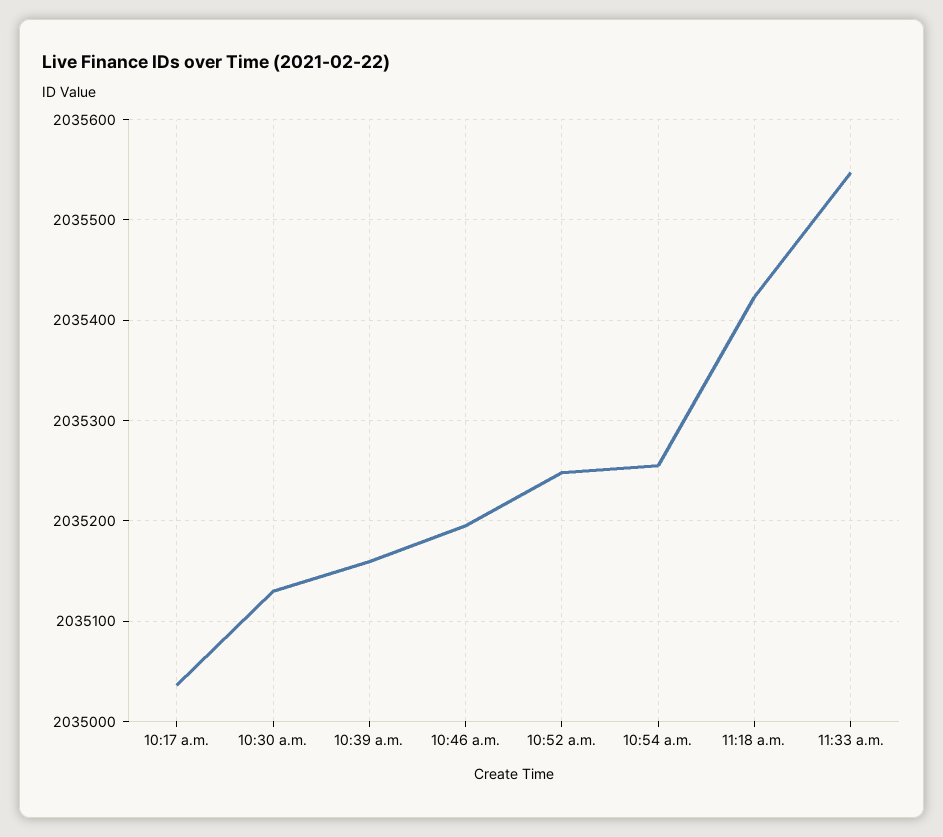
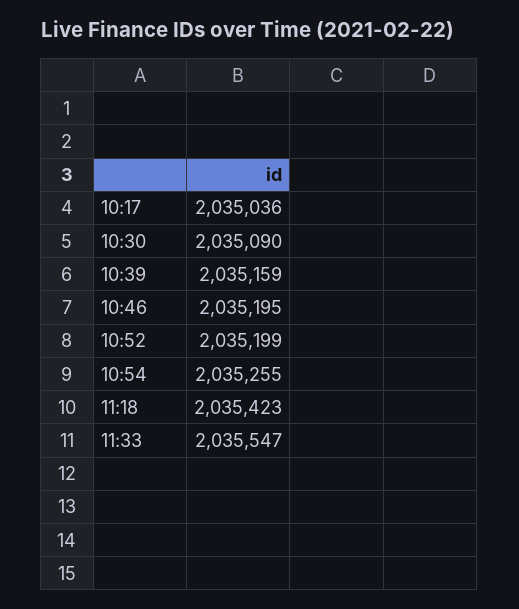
10:30 a.m.: 2035130 -> 2035090
10:52 a.m.: 2035250 -> 2035199

